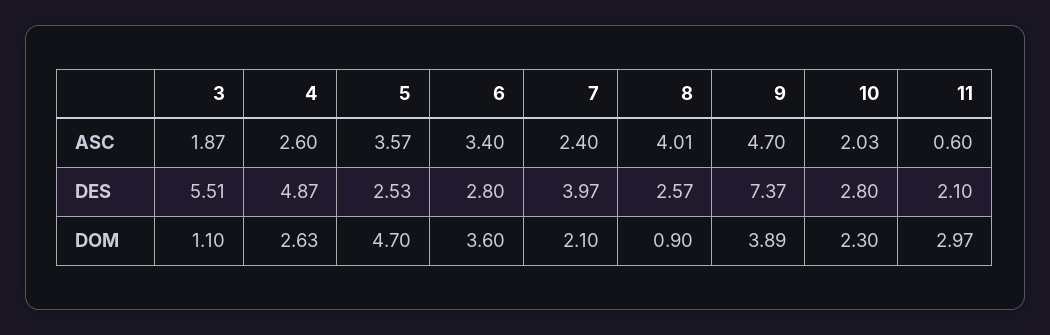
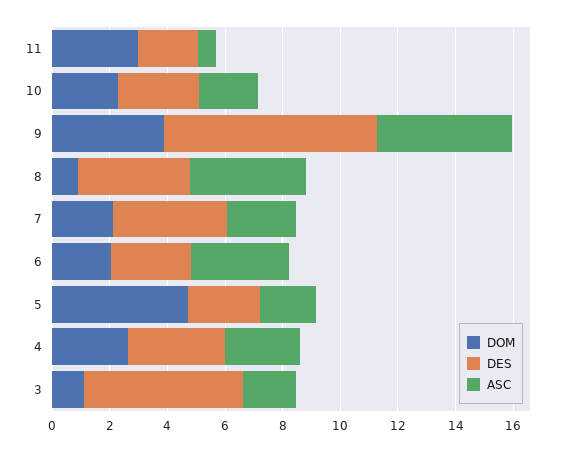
ASC, 5: 3.57 -> 2
DES, 4: 4.87 -> 3.5
DES, 8: 2.57 -> 4
DOM, 6: 3.6 -> 2

